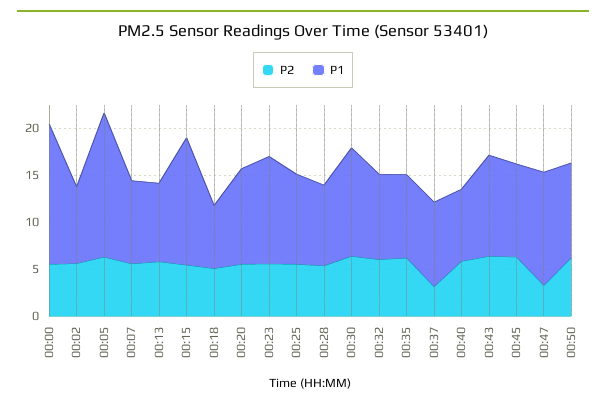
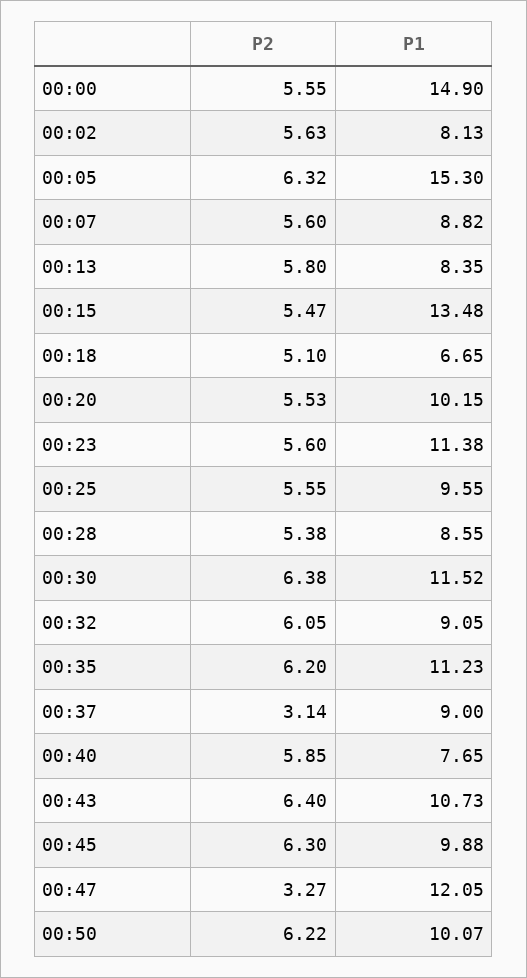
P1, 00:35: 9 -> 11.23

